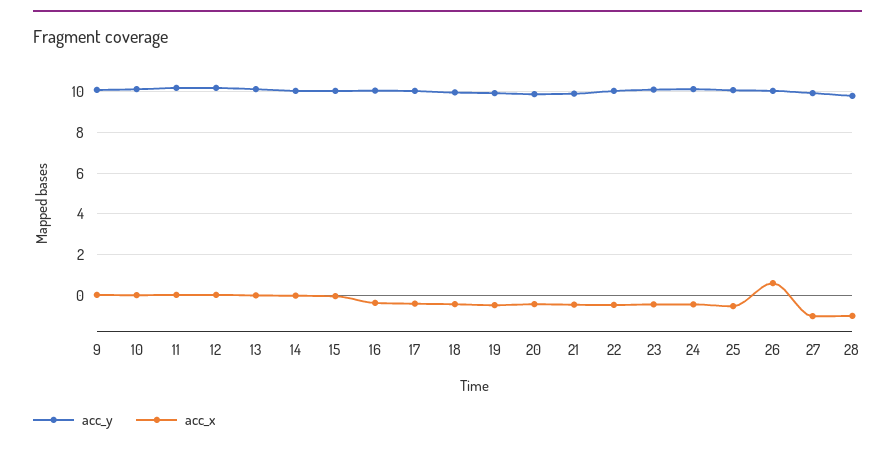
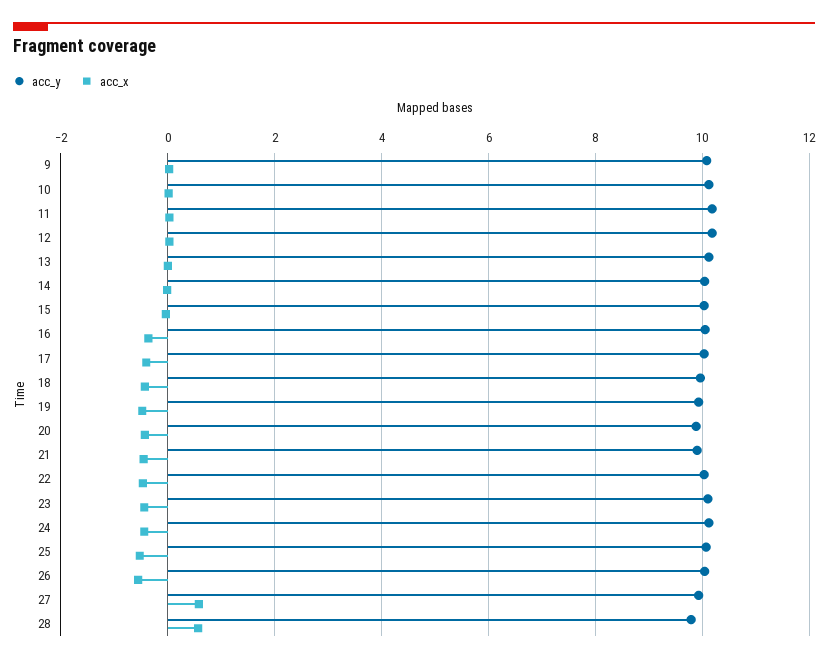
acc_x, 26: 0.5 -> -0.6
acc_x, 27: -1 -> 0.6
acc_x, 28: -1 -> 0.6

